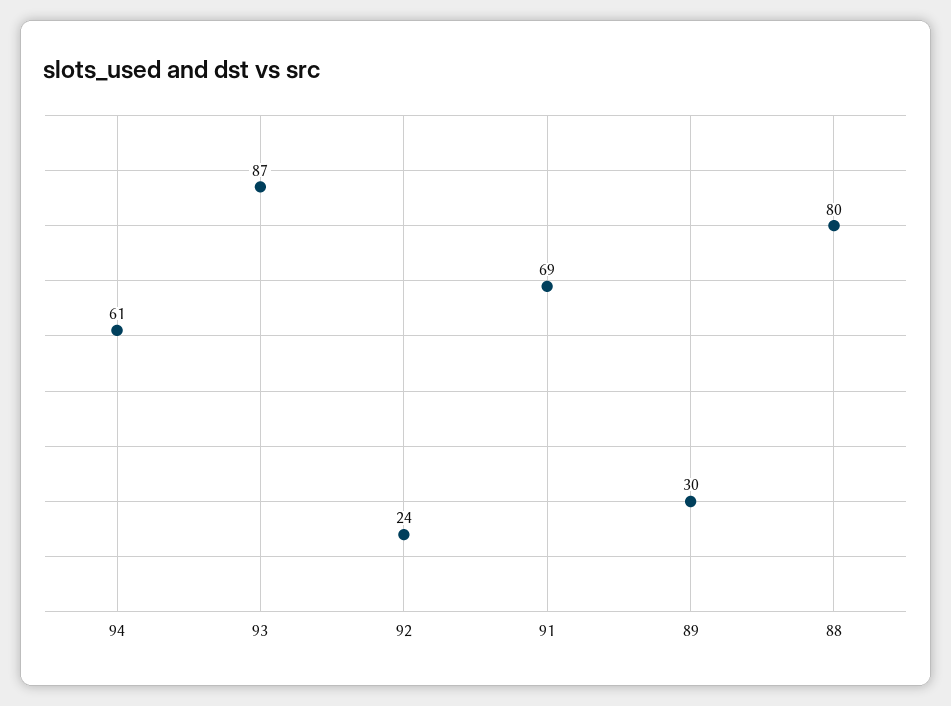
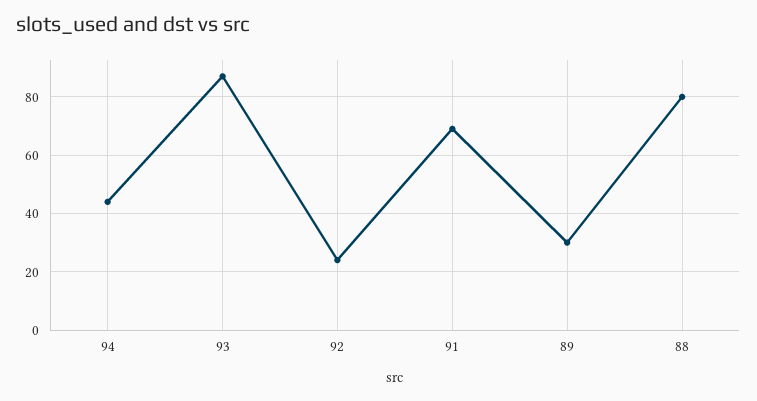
94: 61 -> 45

